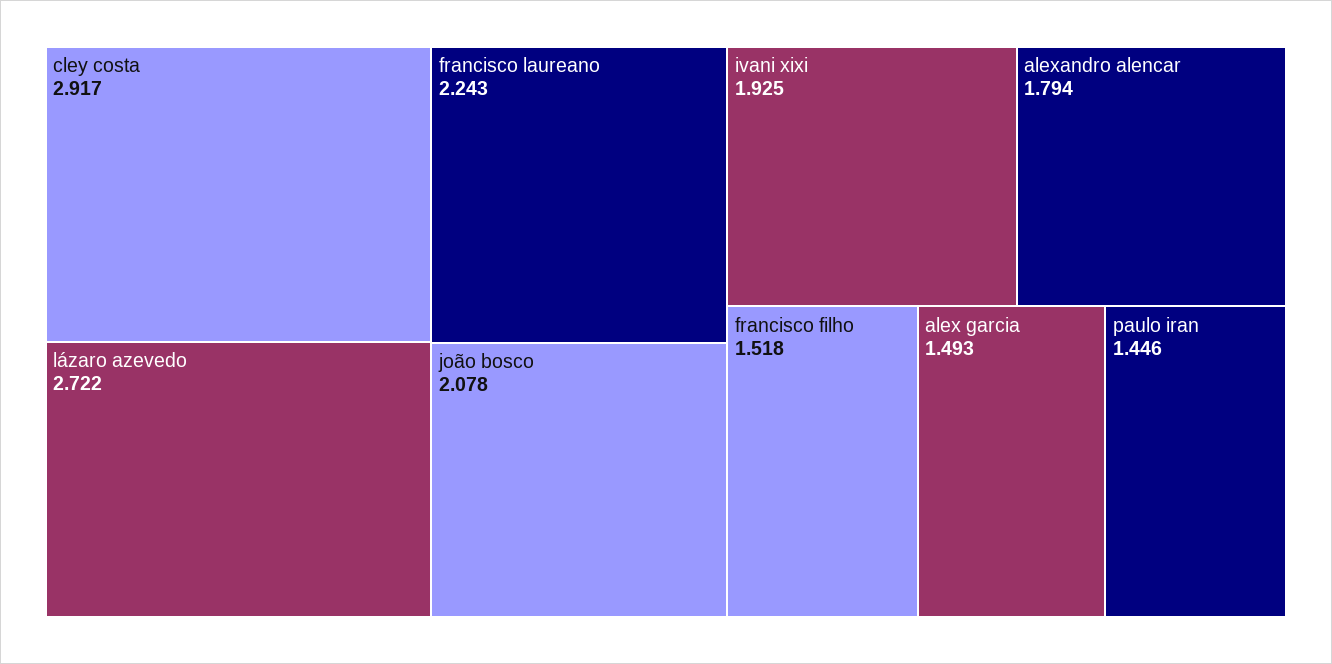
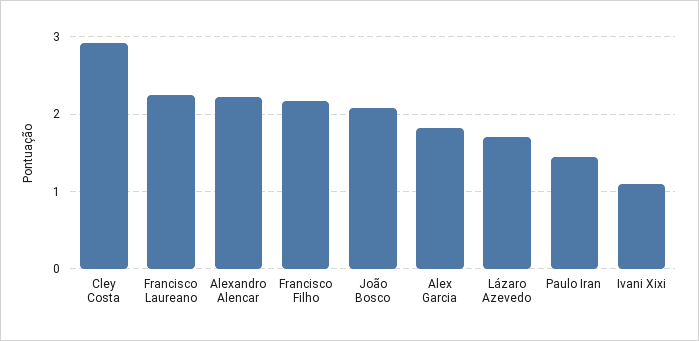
lázaro azevedo: 2.722 -> 1.7
ivani xixi: 1.925 -> 1.1
alexandro alencar: 1.794 -> 2.2
francisco filho: 1.518 -> 2.2
alex garcia: 1.493 -> 1.8

